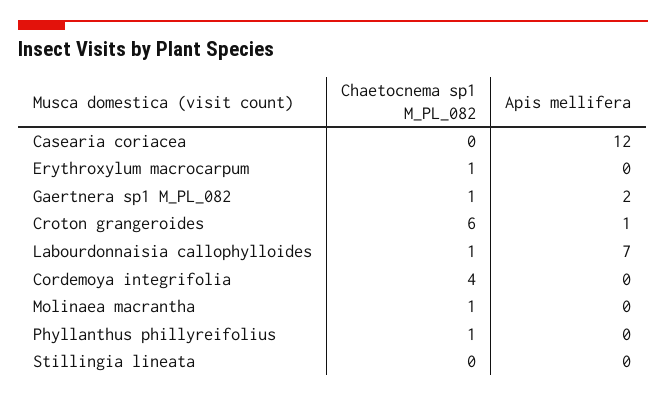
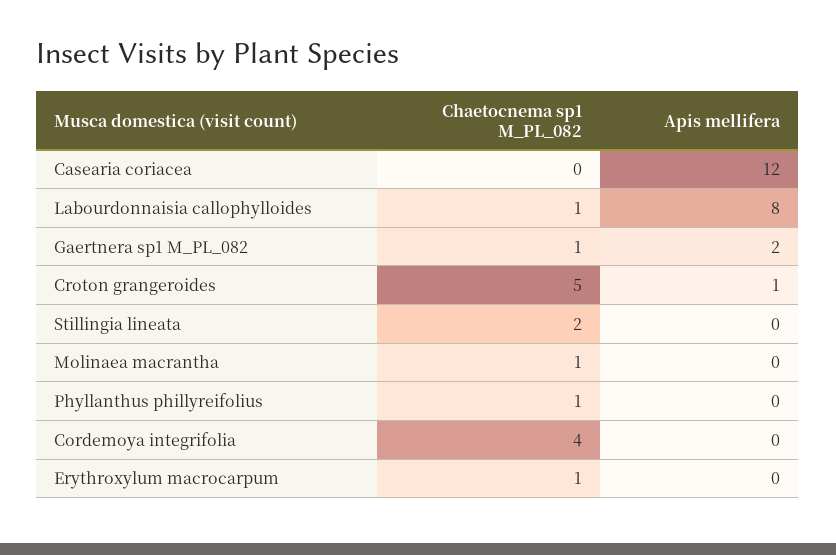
Chaetocnema sp1 M_PL_082, Croton grangeroides: 6 -> 5
Apis mellifera, Labourdonnaisia callophylloides: 7 -> 8
Chaetocnema sp1 M_PL_082, Stillingia lineata: 0 -> 2

